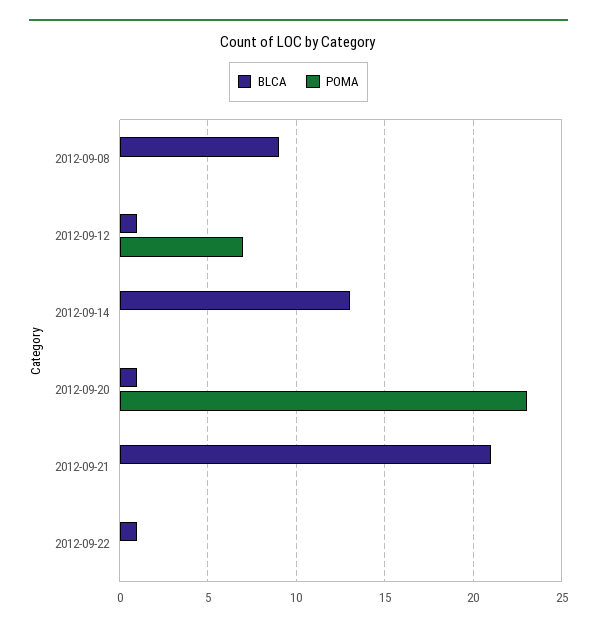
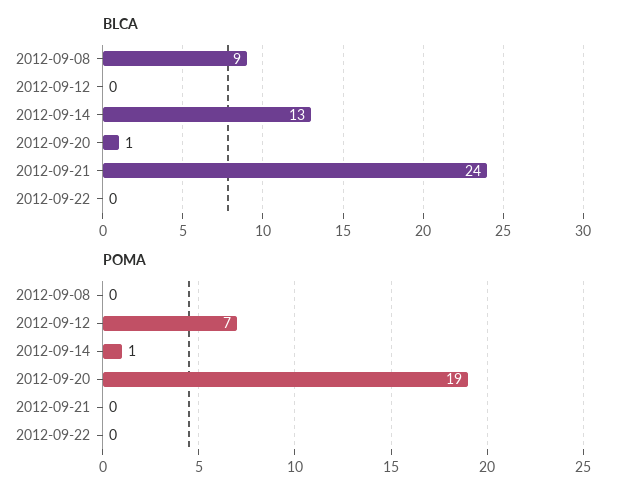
BLCA, 2012-09-12: 1 -> 0
POMA, 2012-09-14: 0 -> 1
POMA, 2012-09-20: 23 -> 19
BLCA, 2012-09-21: 21 -> 24
BLCA, 2012-09-22: 1 -> 0

